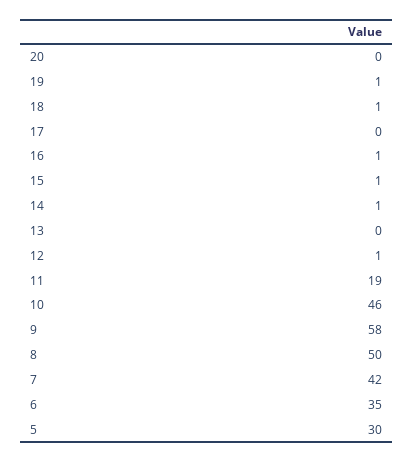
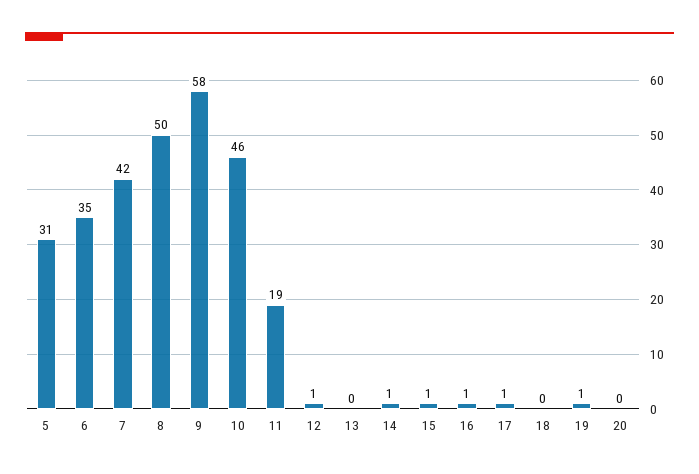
18: 1 -> 0
17: 0 -> 1
5: 30 -> 31

